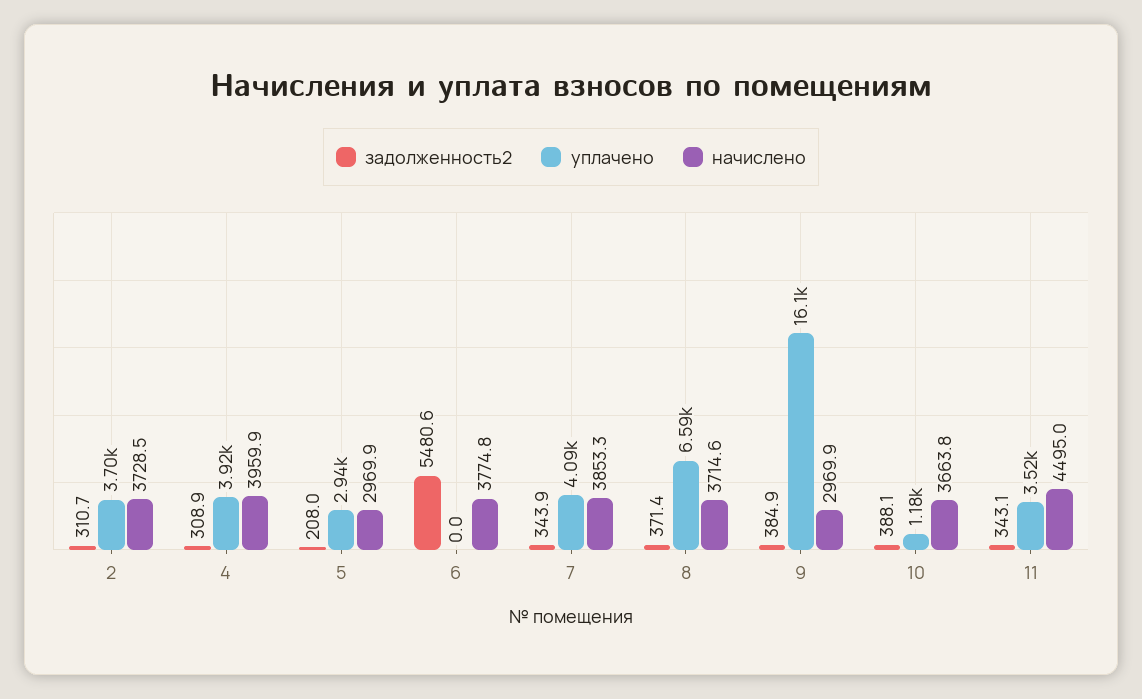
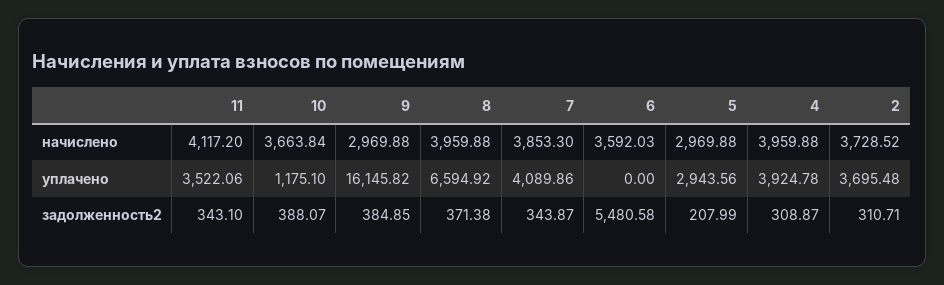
начислено, 6: 3774.8 -> 3592.03
начислено, 8: 3714.6 -> 3959.88
начислено, 11: 4495 -> 4117.2

